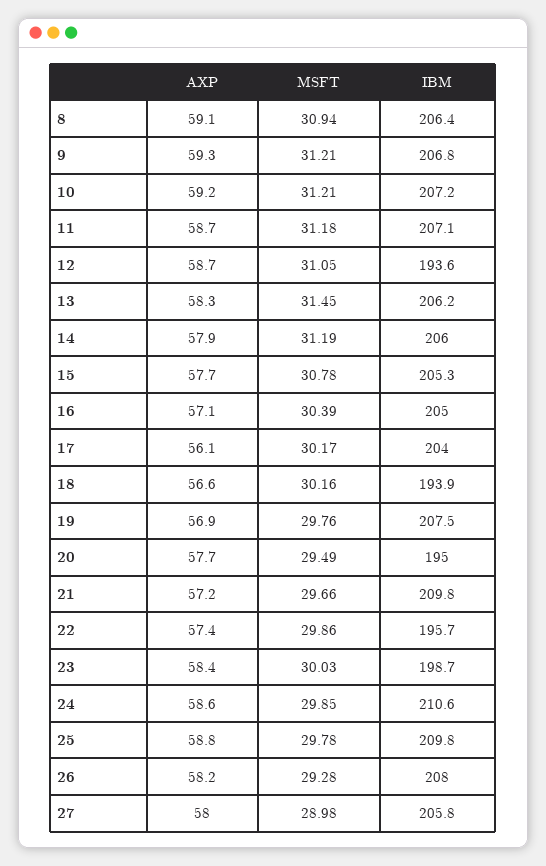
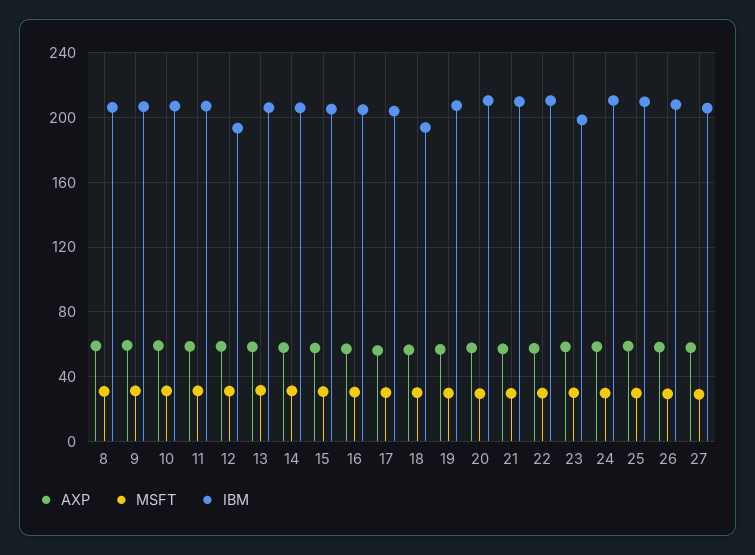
IBM, 20: 195 -> 210
IBM, 22: 195.7 -> 210

